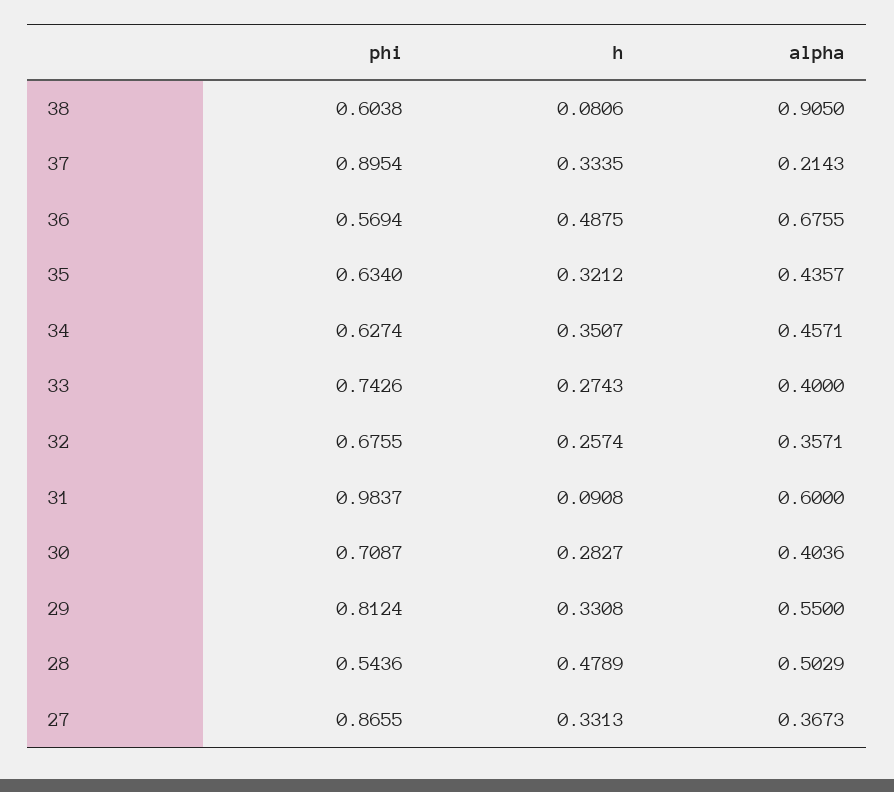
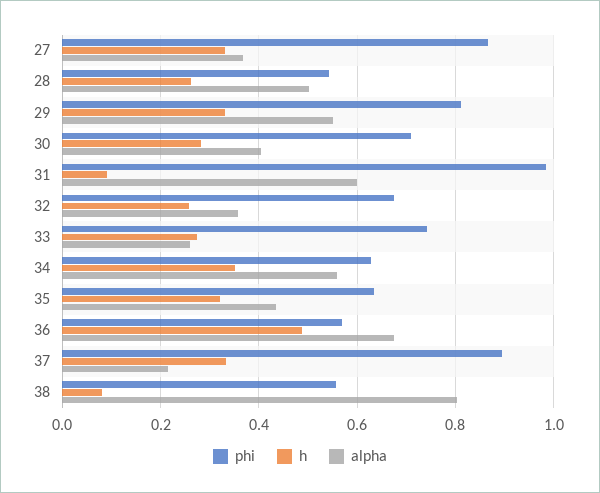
phi, 38: 0.6038 -> 0.56
alpha, 38: 0.905 -> 0.8
alpha, 34: 0.4571 -> 0.56
alpha, 33: 0.4 -> 0.26
h, 28: 0.4789 -> 0.26

